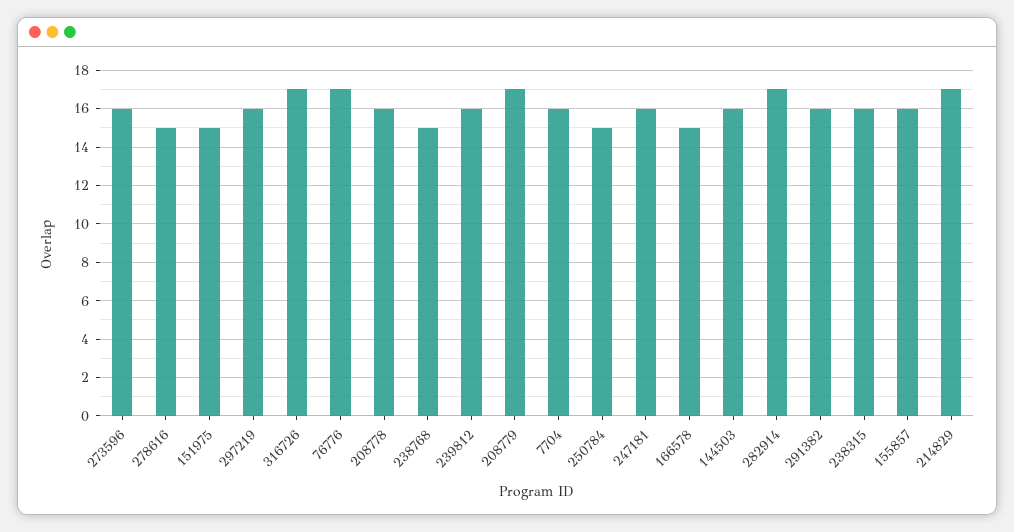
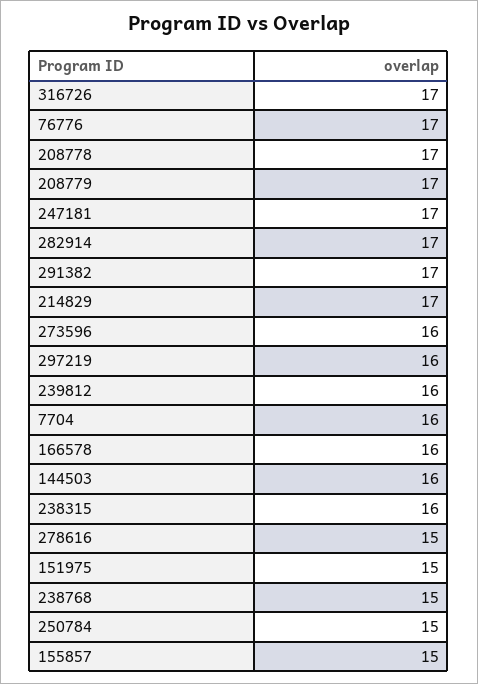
208778: 16 -> 17
247181: 16 -> 17
166578: 15 -> 16
291382: 16 -> 17
155857: 16 -> 15

